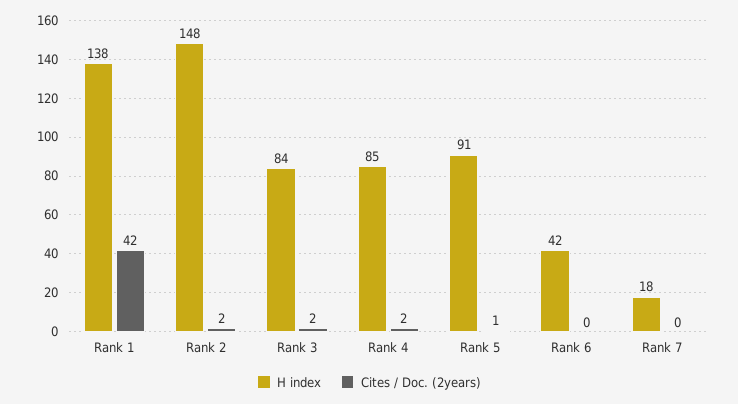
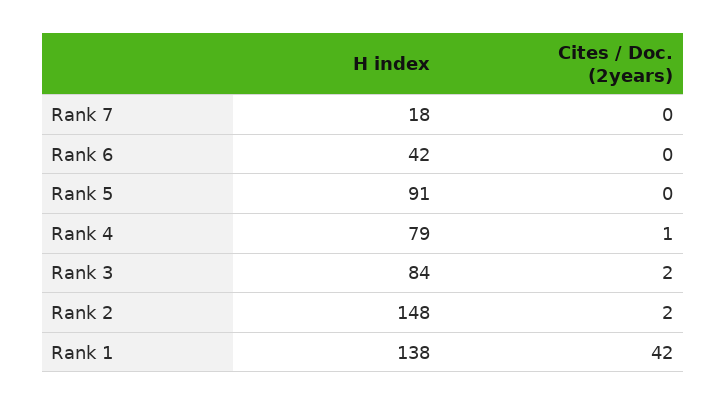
H index, Rank 4: 85 -> 79
Cites / Doc. (2years), Rank 4: 2 -> 1
Cites / Doc. (2years), Rank 5: 1 -> 0

